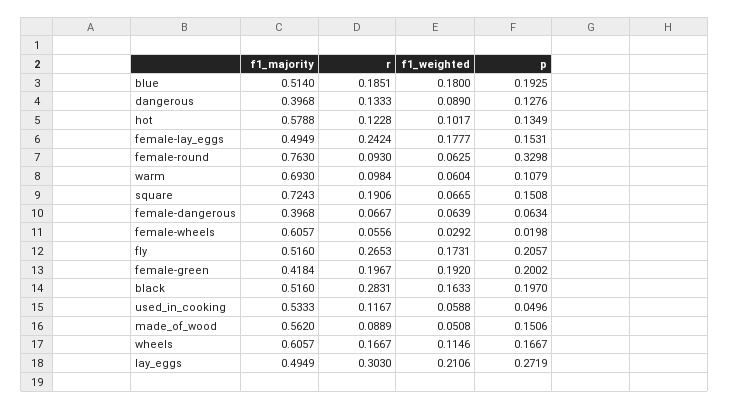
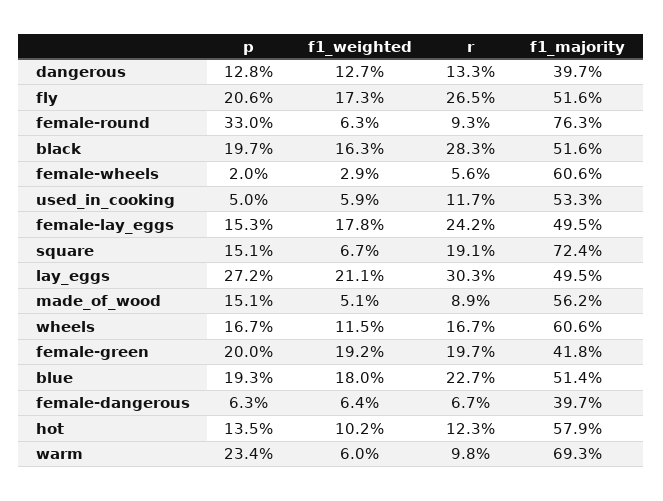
r, blue: 0.1851 -> 0.227
f1_weighted, dangerous: 0.089 -> 0.127
p, warm: 0.1079 -> 0.234

